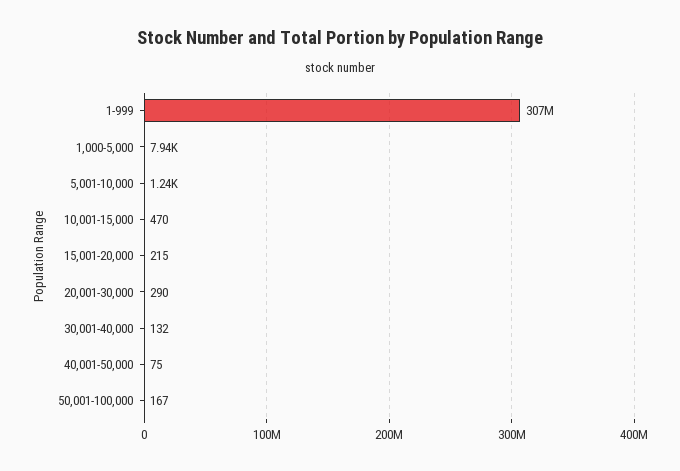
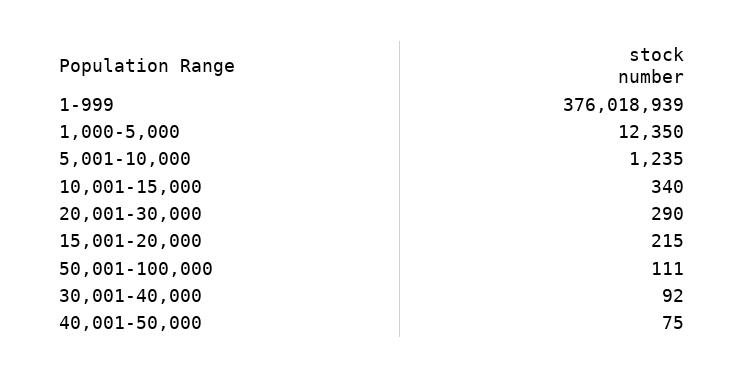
1-999: 307000000 -> 376018939
1,000-5,000: 7940 -> 12350
10,001-15,000: 470 -> 340
30,001-40,000: 132 -> 92
50,001-100,000: 167 -> 111

